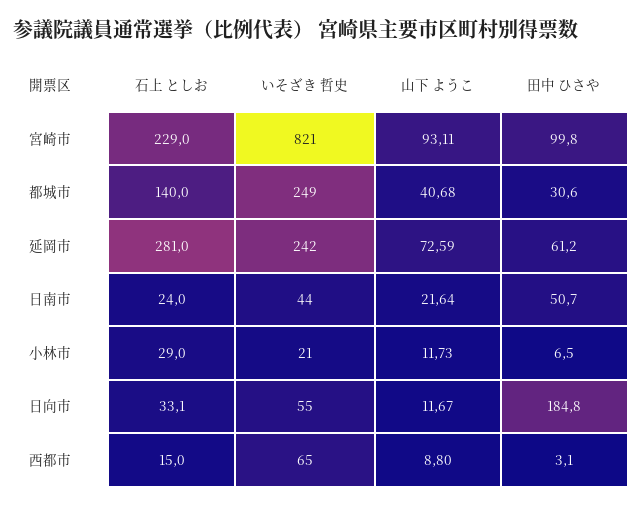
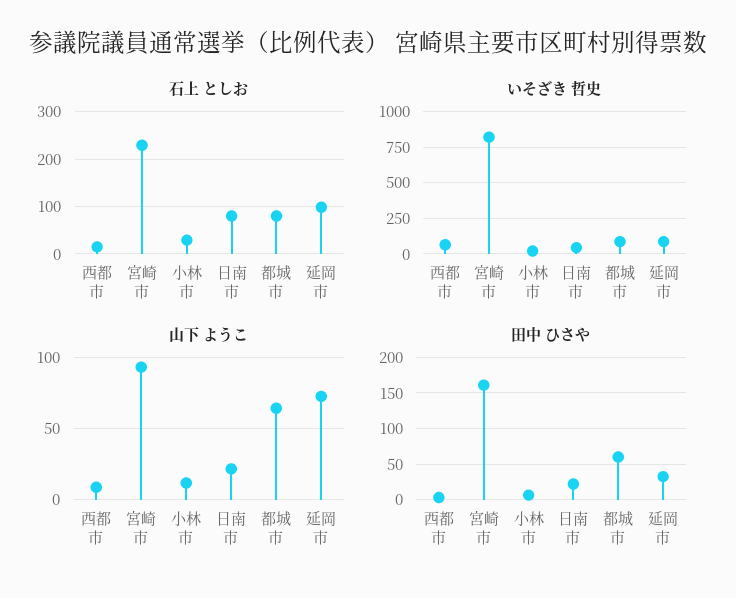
田中 ひさや, 宮崎市: 99.8 -> 160
石上 としお, 都城市: 140 -> 80
いそざき 哲史, 都城市: 249 -> 100
山下 ようこ, 都城市: 40.68 -> 65
田中 ひさや, 都城市: 30.6 -> 60
石上 としお, 延岡市: 281 -> 100
いそざき 哲史, 延岡市: 242 -> 100
田中 ひさや, 延岡市: 61.2 -> 30
石上 としお, 日南市: 24 -> 80
田中 ひさや, 日南市: 50.7 -> 20
石上 としお, 日向市: 33.1 -> none
いそざき 哲史, 日向市: 55 -> none
山下 ようこ, 日向市: 11.67 -> none
田中 ひさや, 日向市: 184.8 -> none

